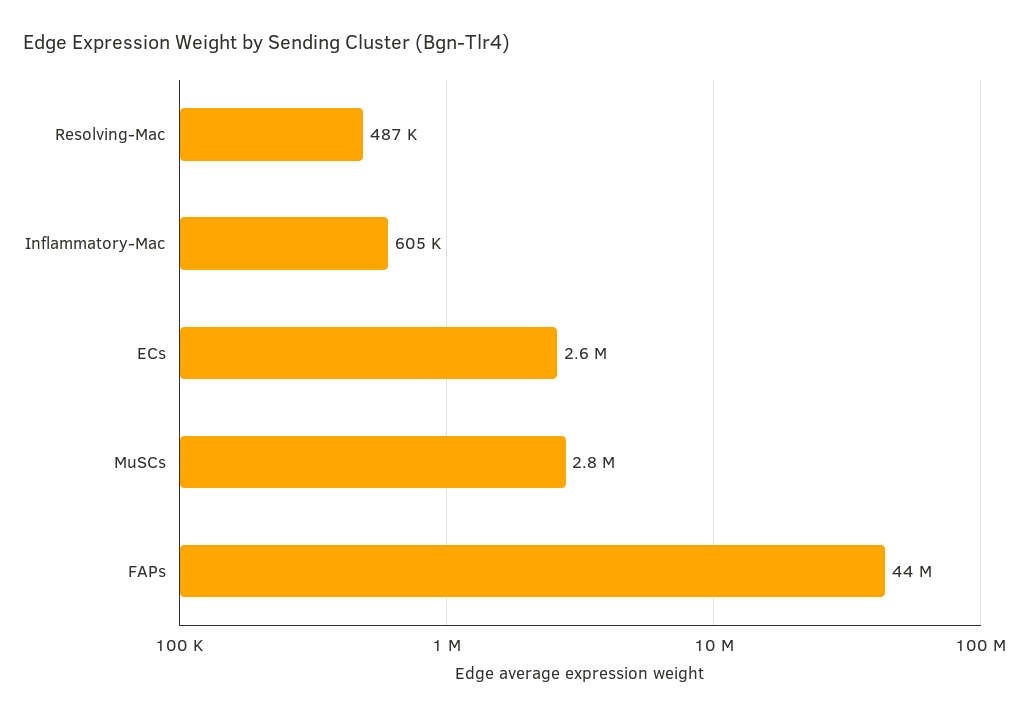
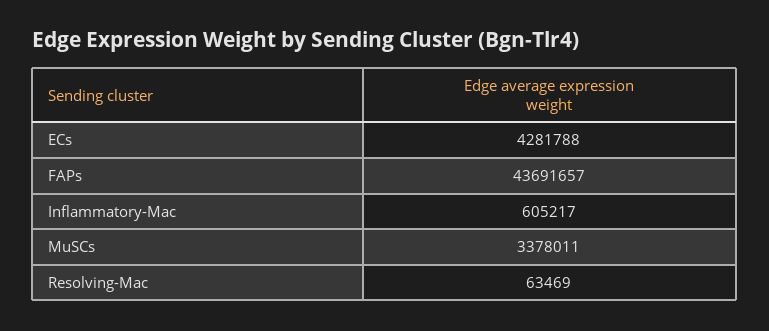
Resolving-Mac: 487000 -> 63469
ECs: 2600000 -> 4281788
MuSCs: 2800000 -> 3378011

